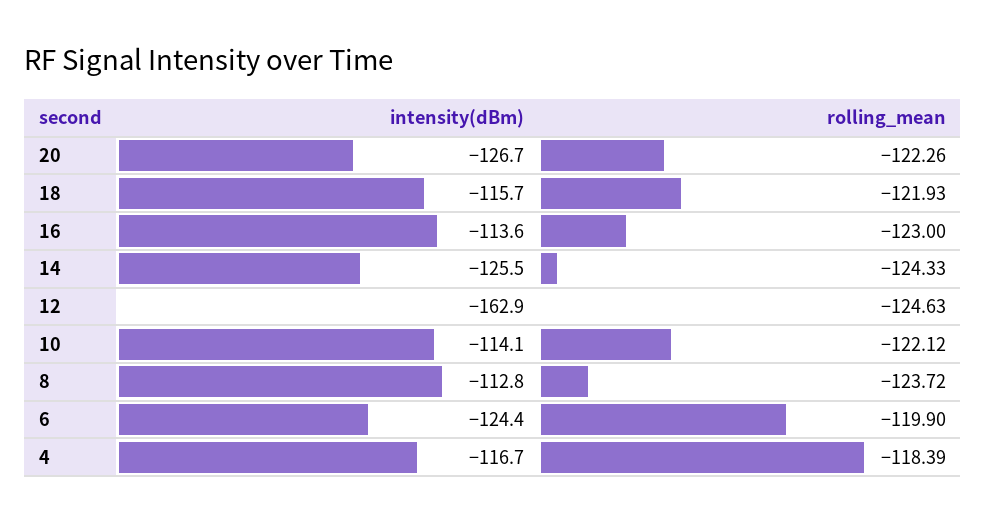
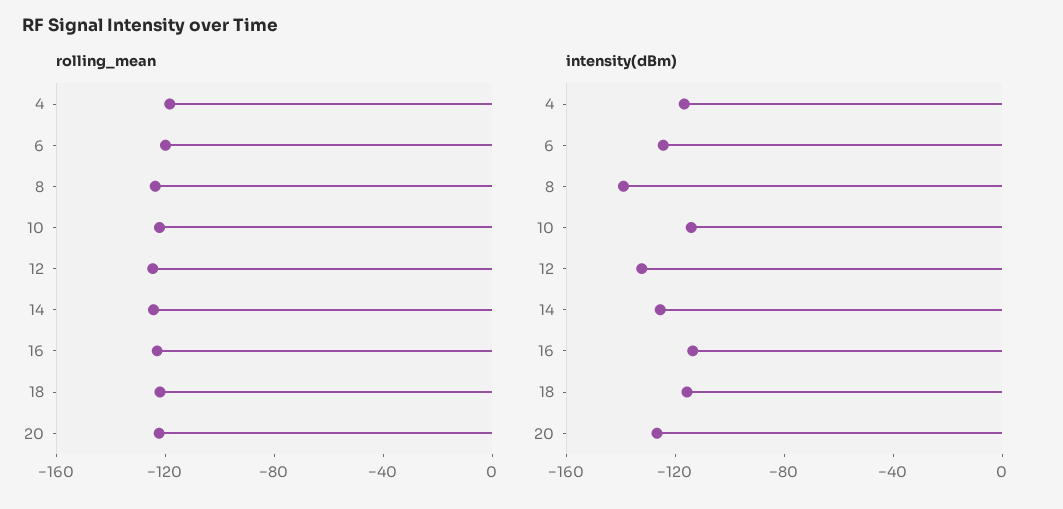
intensity(dBm), 12: -162.9 -> -130
intensity(dBm), 8: -112.8 -> -140

